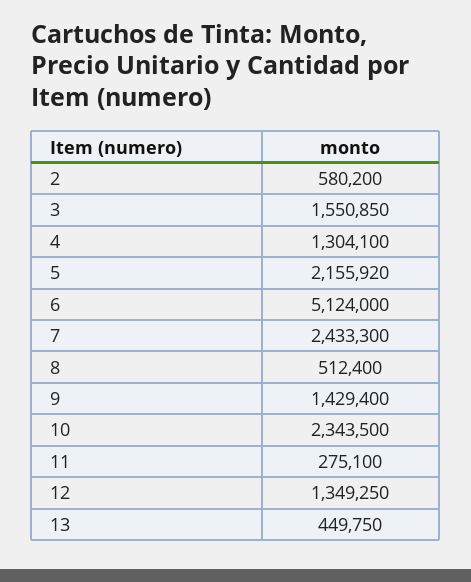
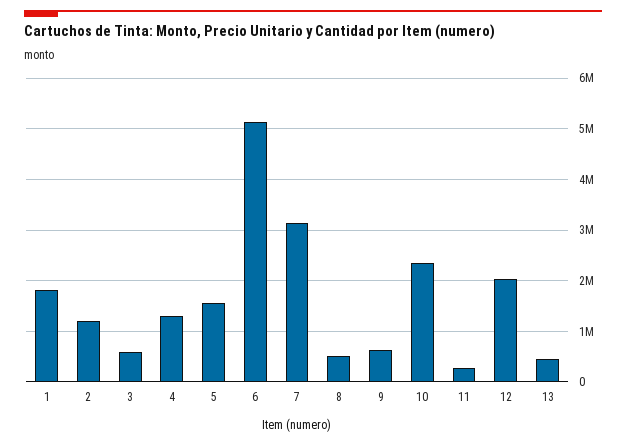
2: 580200 -> 1200000
3: 1550850 -> 600000
5: 2155920 -> 1600000
7: 2433300 -> 3200000
9: 1429400 -> 600000
12: 1349250 -> 2000000
1: none -> 1800000

